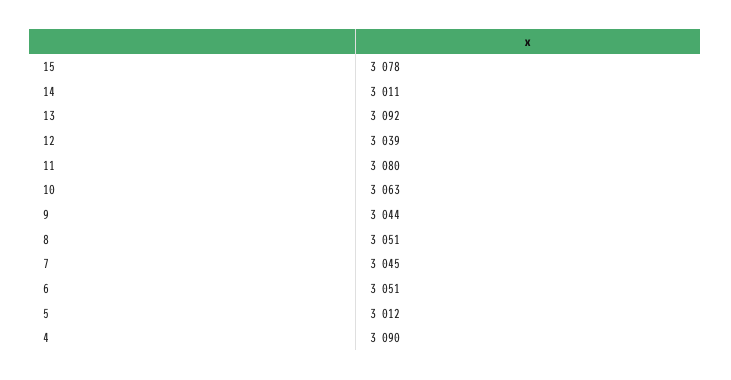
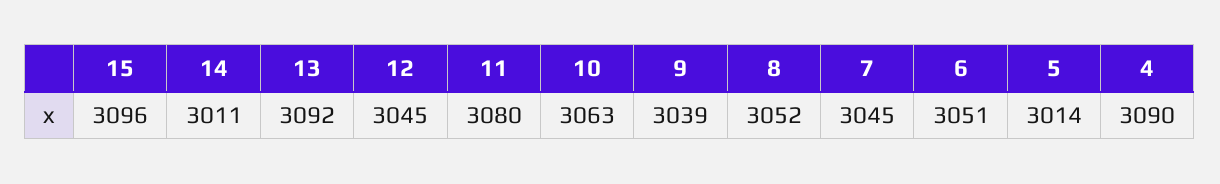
15: 3078 -> 3096
12: 3039 -> 3045
9: 3044 -> 3039
8: 3051 -> 3052
5: 3012 -> 3014

